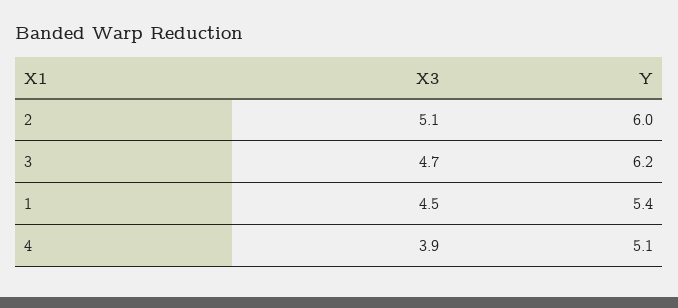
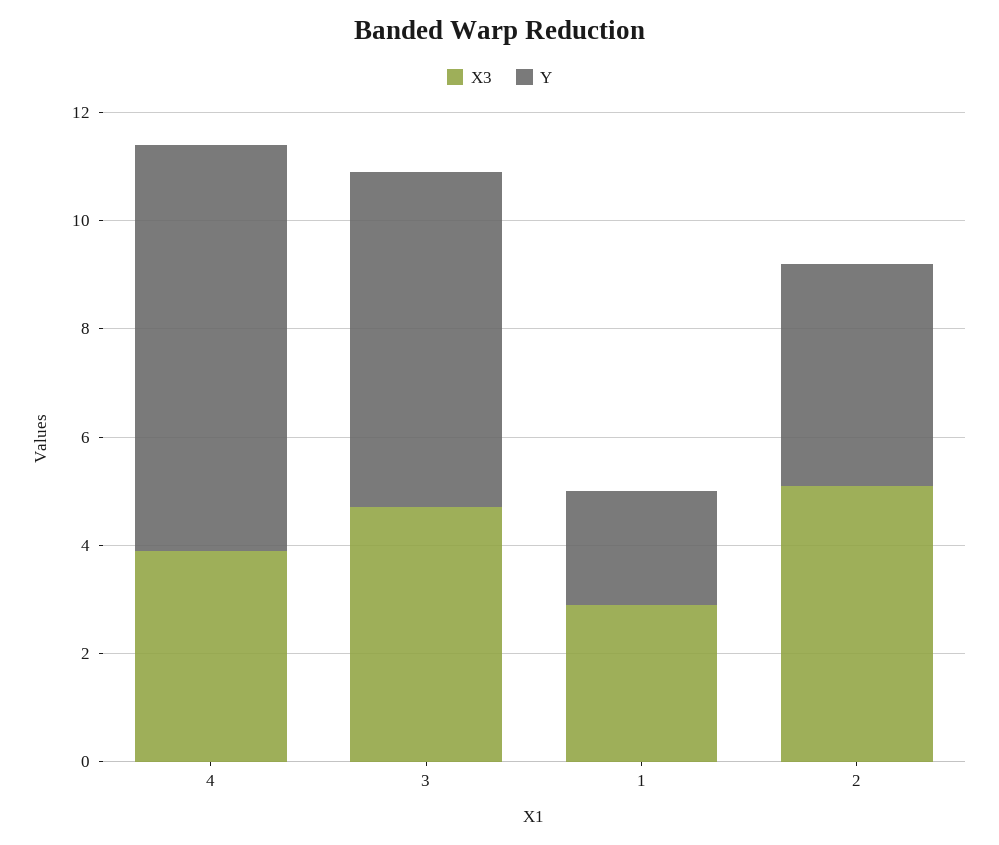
Y, 2: 6 -> 4
X3, 1: 4.5 -> 3
Y, 1: 5.4 -> 2
Y, 4: 5.1 -> 7.5

